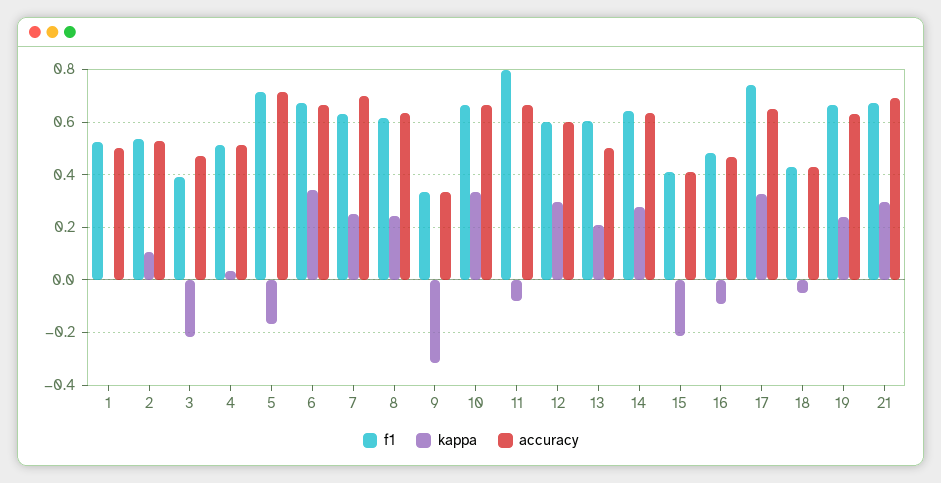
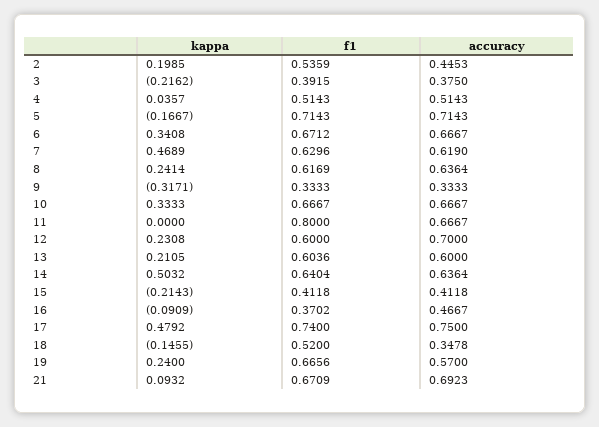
f1, 1: 0.525 -> none
kappa, 1: 0 -> none
accuracy, 1: 0.5 -> none
kappa, 2: 0.1 -> 0.1985
accuracy, 2: 0.525 -> 0.4453
accuracy, 3: 0.475 -> 0.375
kappa, 7: 0.25 -> 0.4689
accuracy, 7: 0.7 -> 0.619
kappa, 11: -0.075 -> 0
kappa, 12: 0.3 -> 0.2308
accuracy, 12: 0.6 -> 0.7
accuracy, 13: 0.5 -> 0.6
kappa, 14: 0.275 -> 0.5032
f1, 16: 0.475 -> 0.3702
kappa, 17: 0.325 -> 0.4792
accuracy, 17: 0.65 -> 0.75
f1, 18: 0.425 -> 0.52
kappa, 18: -0.05 -> -0.1455
accuracy, 18: 0.425 -> 0.3478
accuracy, 19: 0.625 -> 0.57
kappa, 21: 0.3 -> 0.0932

